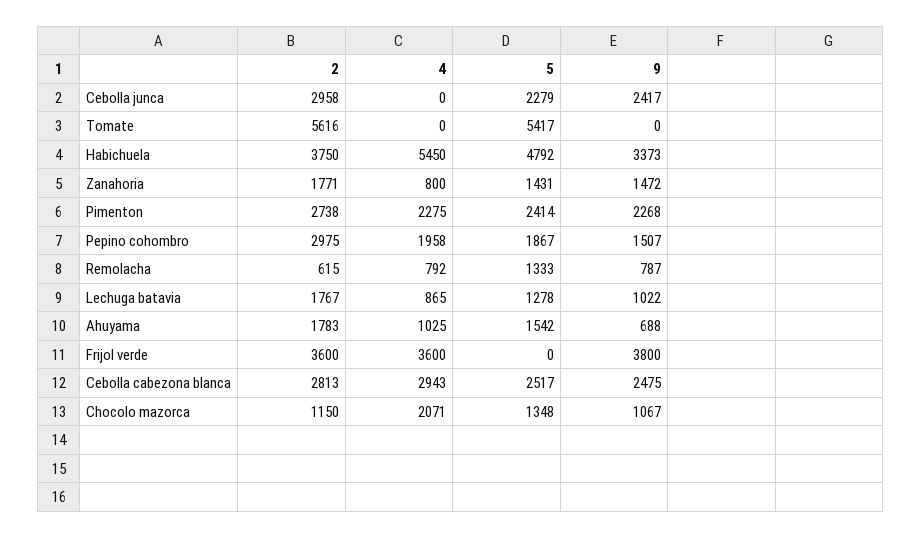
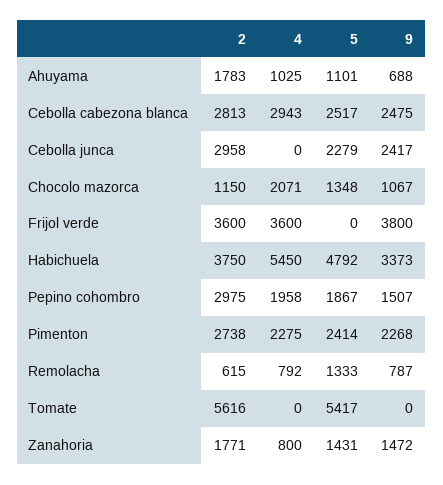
2, Lechuga batavia: 1767 -> none
4, Lechuga batavia: 865 -> none
5, Lechuga batavia: 1278 -> none
9, Lechuga batavia: 1022 -> none
5, Ahuyama: 1542 -> 1101

